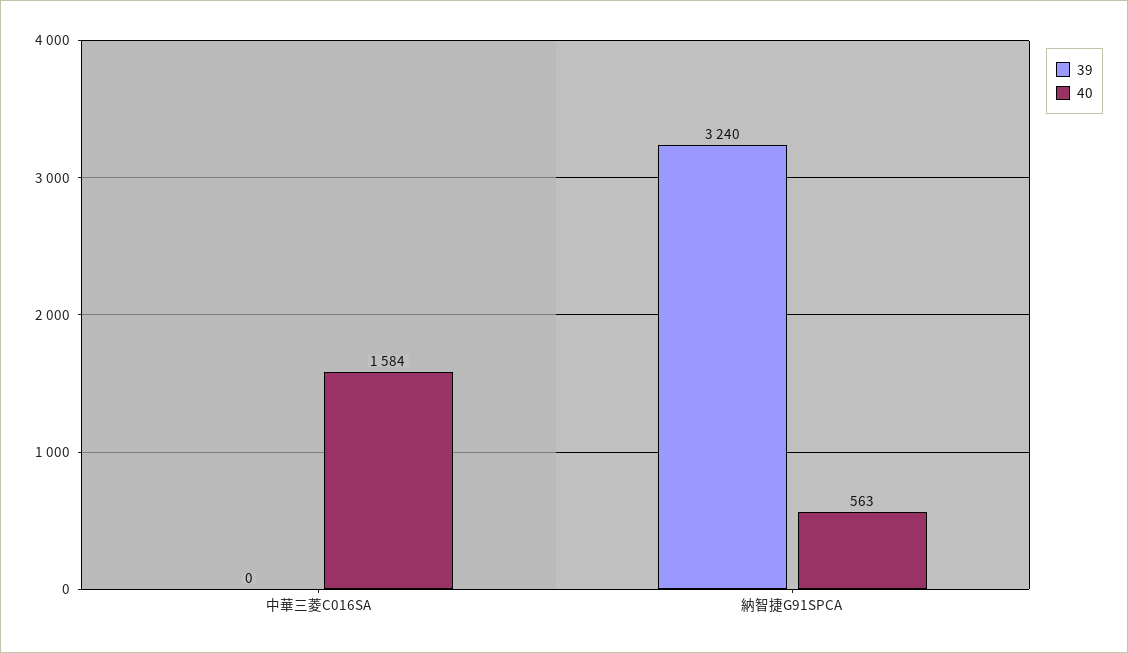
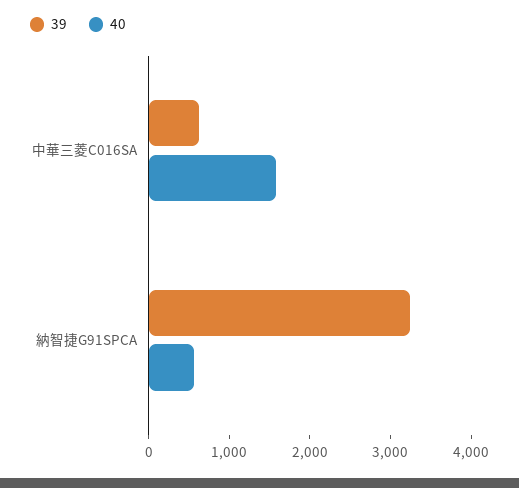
39, 中華三菱C016SA: 0 -> 600

